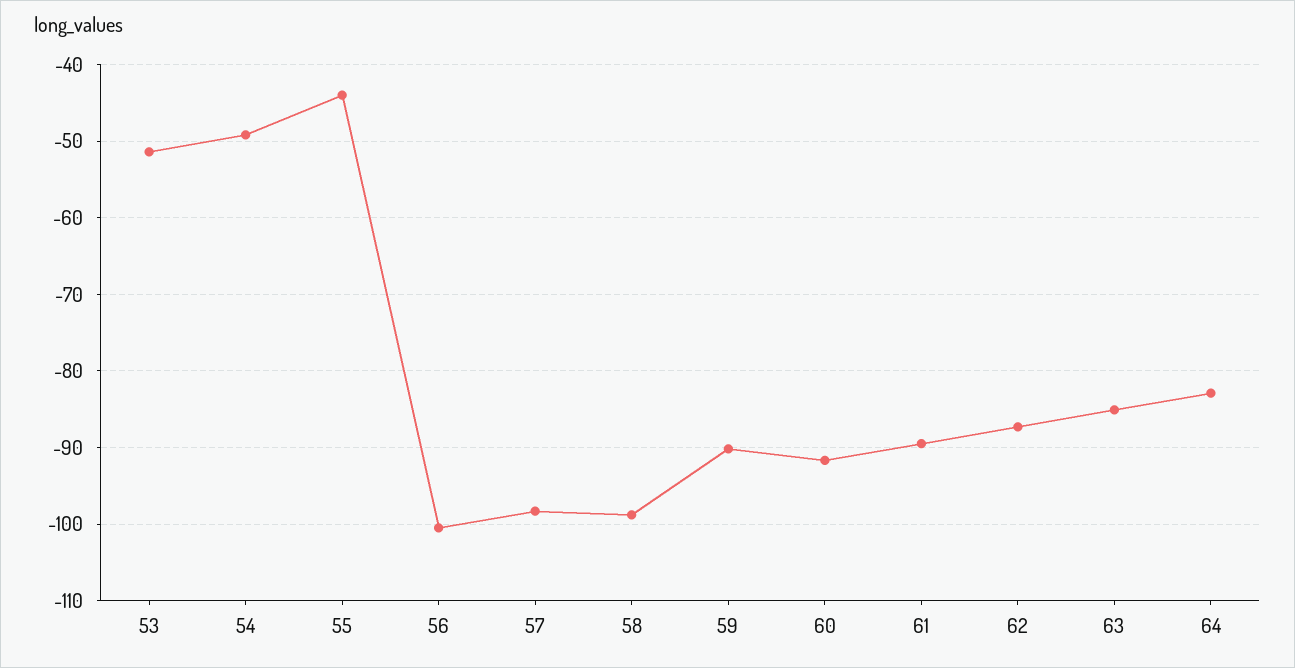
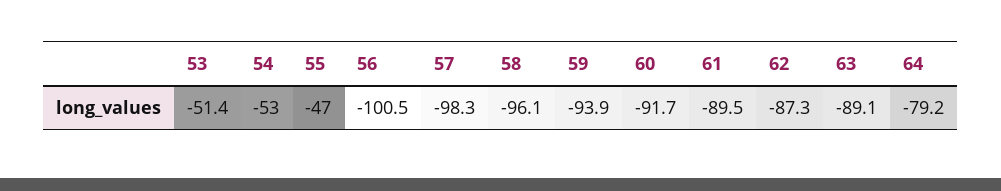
54: -49 -> -53
55: -44 -> -47
58: -99 -> -96.1
59: -90 -> -93.9
63: -85 -> -89.1
64: -83 -> -79.2

